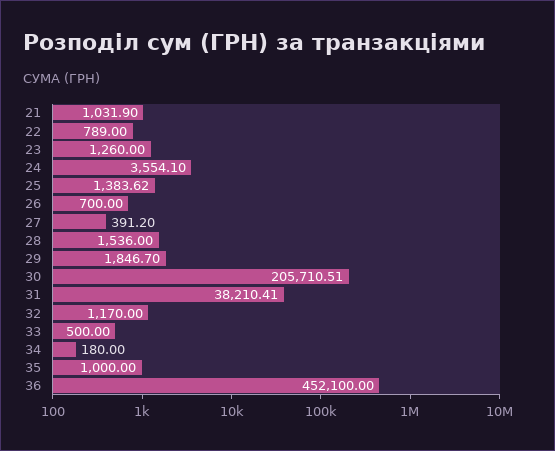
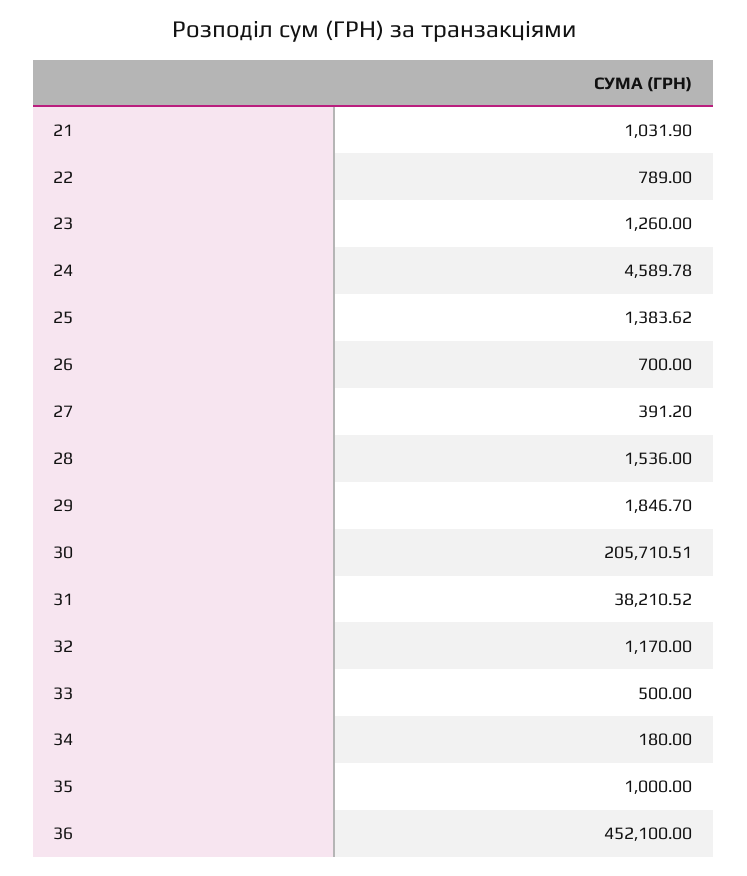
24: 3554.1 -> 4589.78
31: 38210.41 -> 38210.52

